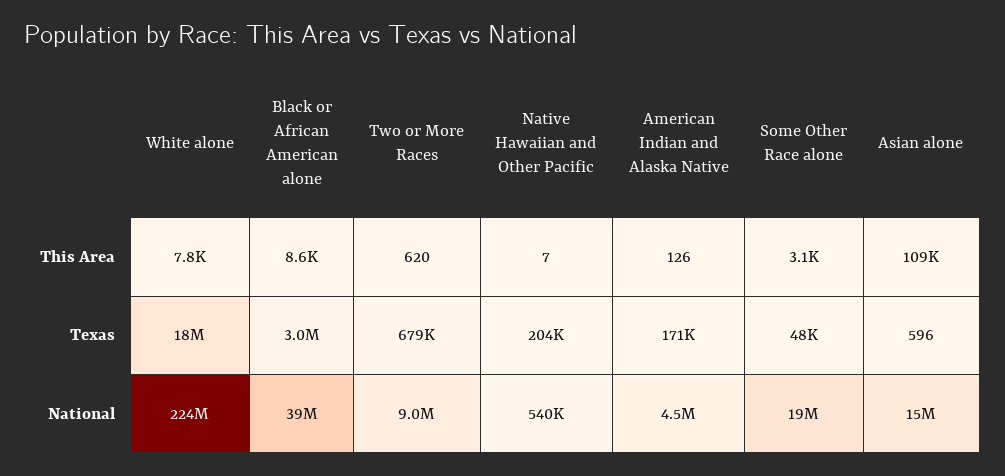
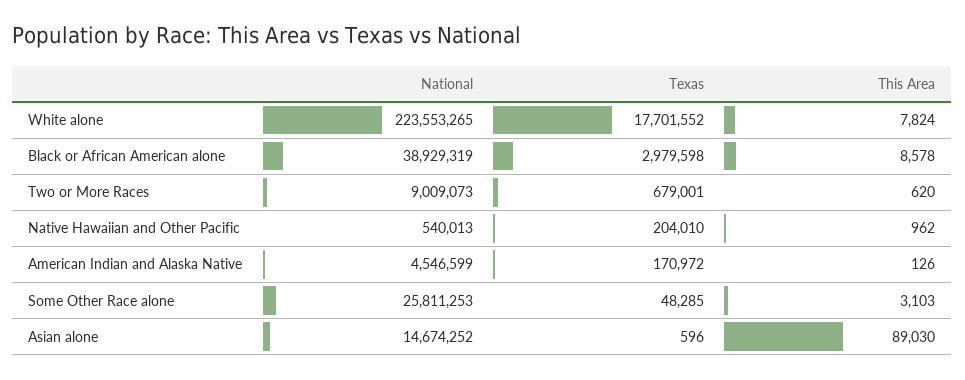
Native Hawaiian and Other Pacific, This Area: 7 -> 962
Asian alone, This Area: 109000 -> 89030
Some Other Race alone, National: 19000000 -> 25811253

